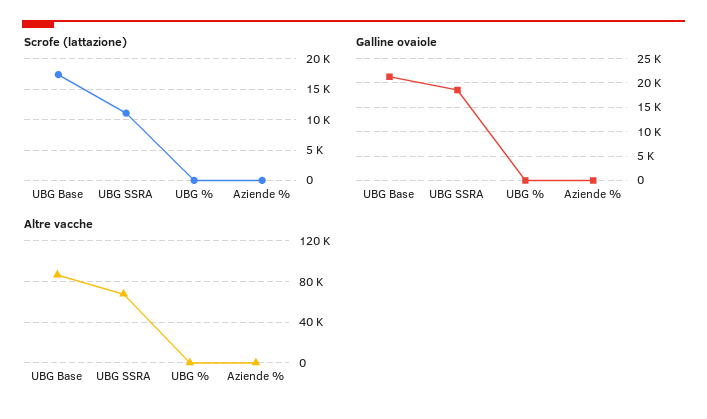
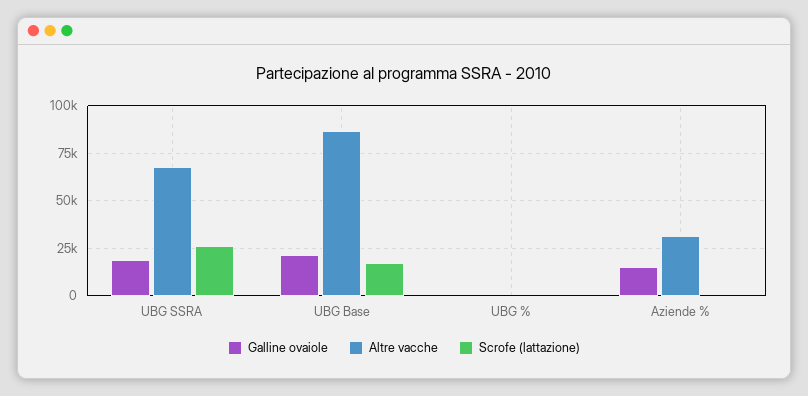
Scrofe (lattazione), UBG SSRA: 11000 -> 25000
Galline ovaiole, Aziende %: 0 -> 15000
Altre vacche, Aziende %: 0 -> 30000

